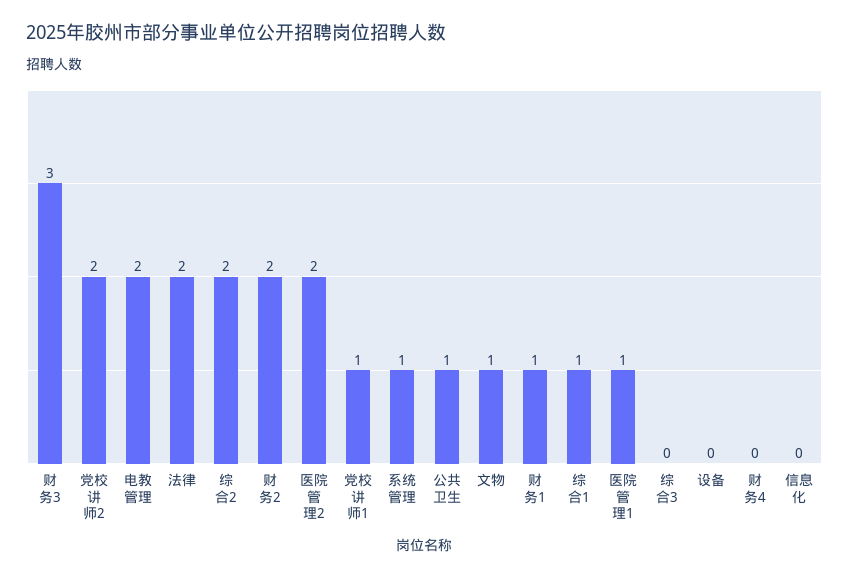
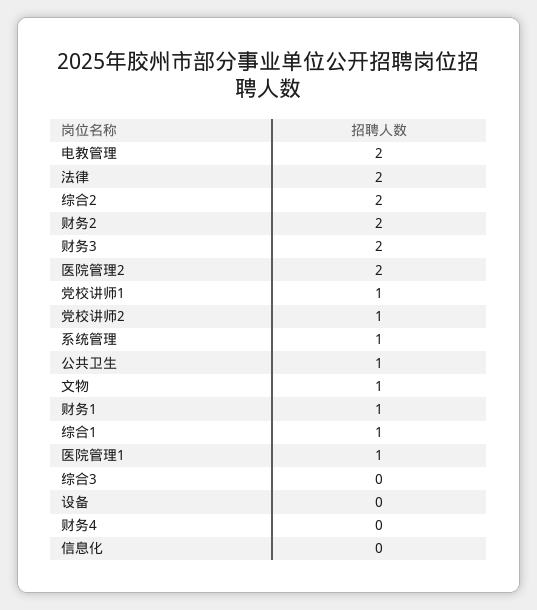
财务3: 3 -> 2
党校讲师2: 2 -> 1

